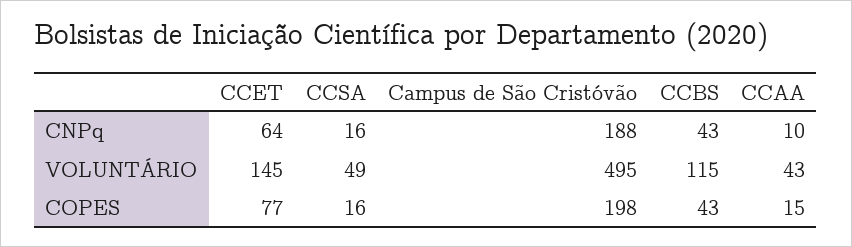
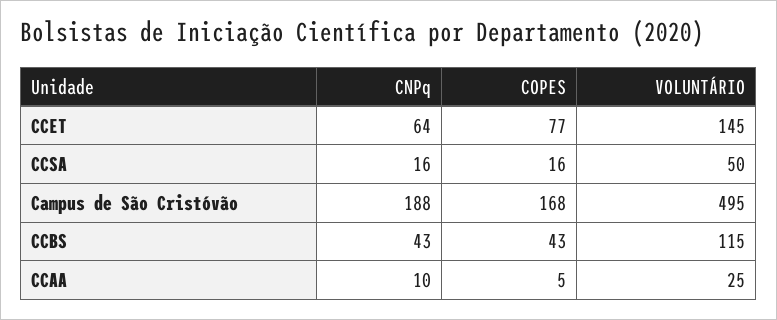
CCSA, VOLUNTÁRIO: 49 -> 50
CCAA, VOLUNTÁRIO: 43 -> 25
Campus de São Cristóvão, COPES: 198 -> 168
CCAA, COPES: 15 -> 5

